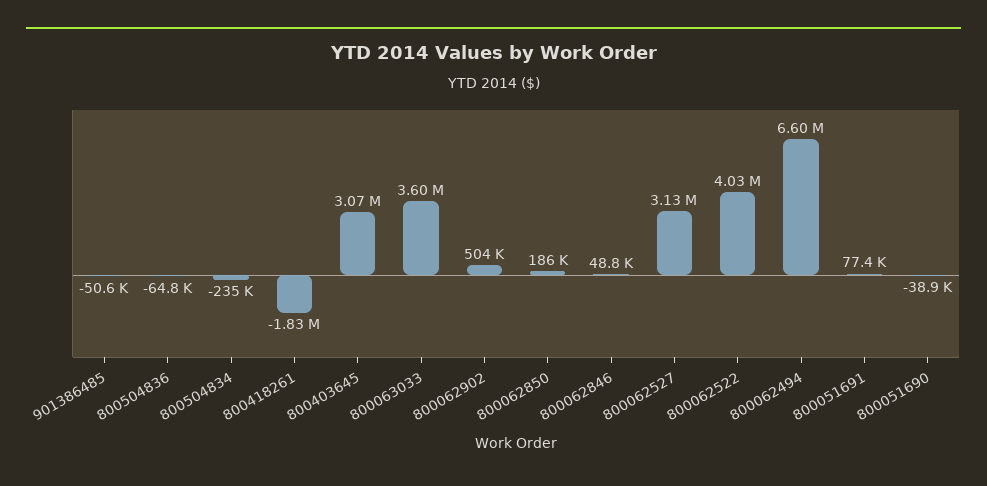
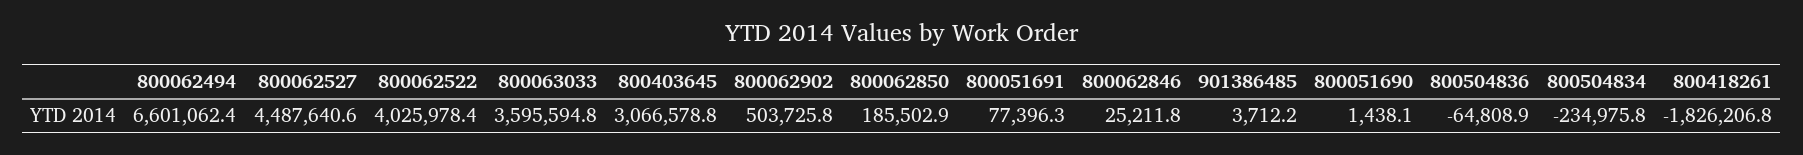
901386485: -50600 -> 3712.2
800062846: 48800 -> 25211.8
800062527: 3130000 -> 4487640.6
800051690: -38900 -> 1438.1

